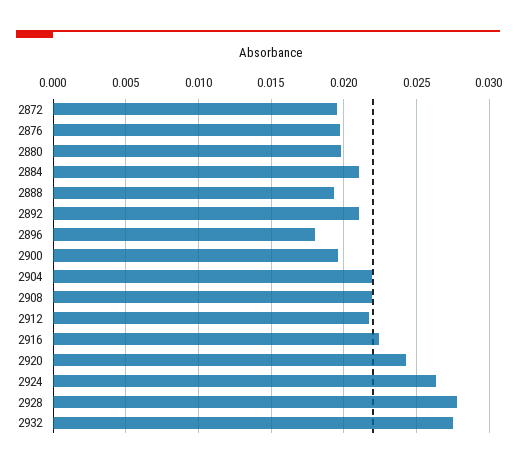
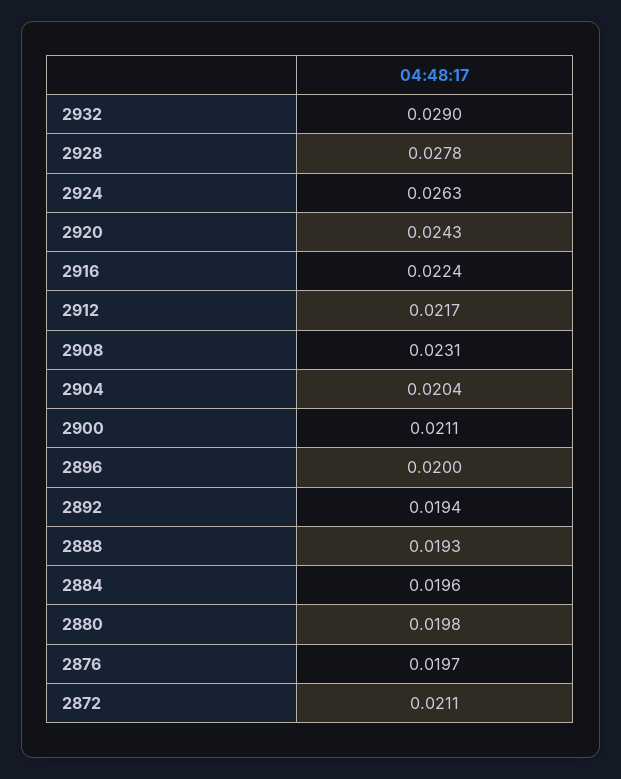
2872: 0.0195 -> 0.0211
2884: 0.021 -> 0.0196
2892: 0.021 -> 0.0194
2896: 0.018 -> 0.02
2900: 0.0195 -> 0.0211
2904: 0.022 -> 0.0204
2908: 0.022 -> 0.0231
2932: 0.0275 -> 0.029

